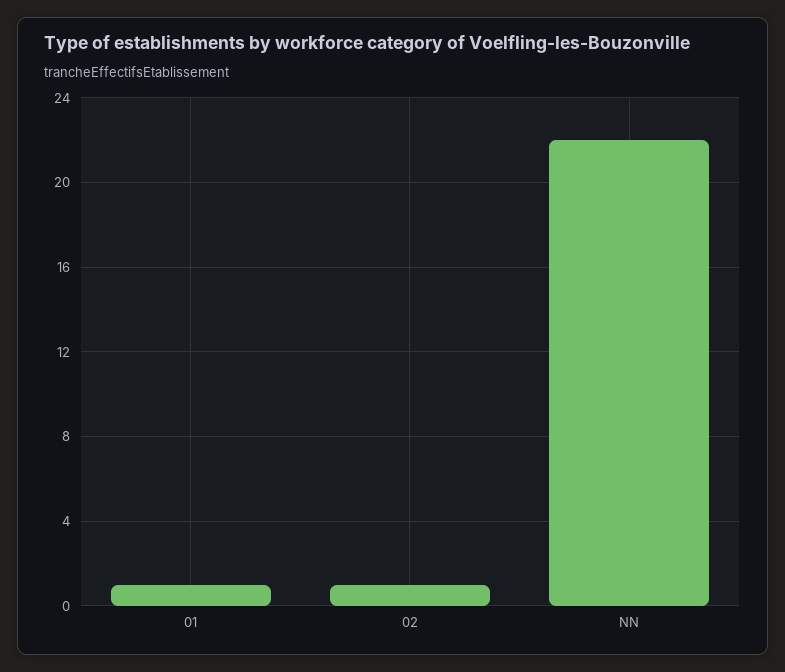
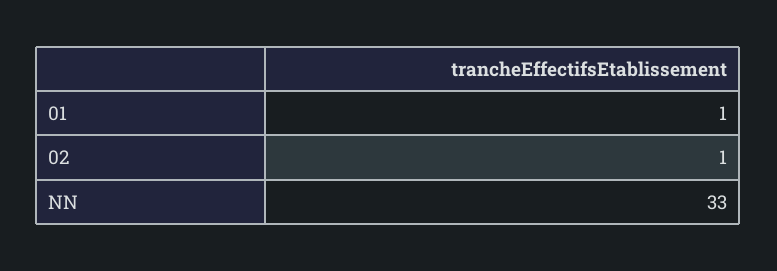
NN: 22 -> 33

